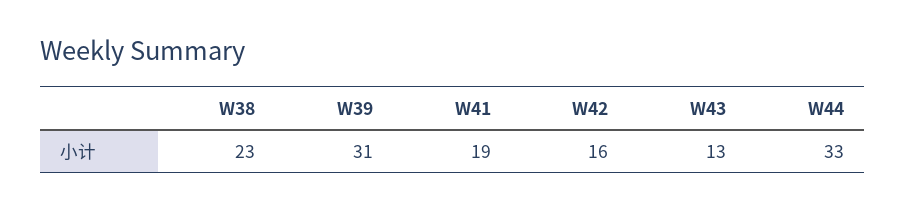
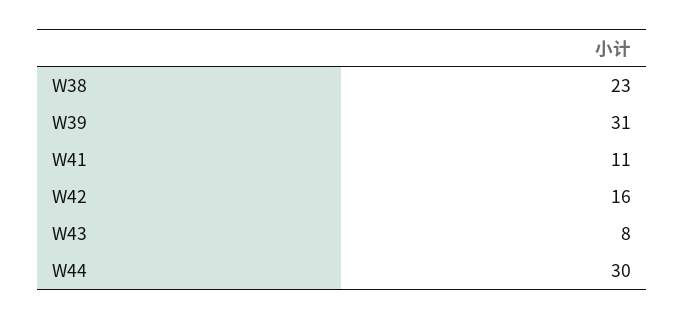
W41: 19 -> 11
W43: 13 -> 8
W44: 33 -> 30

